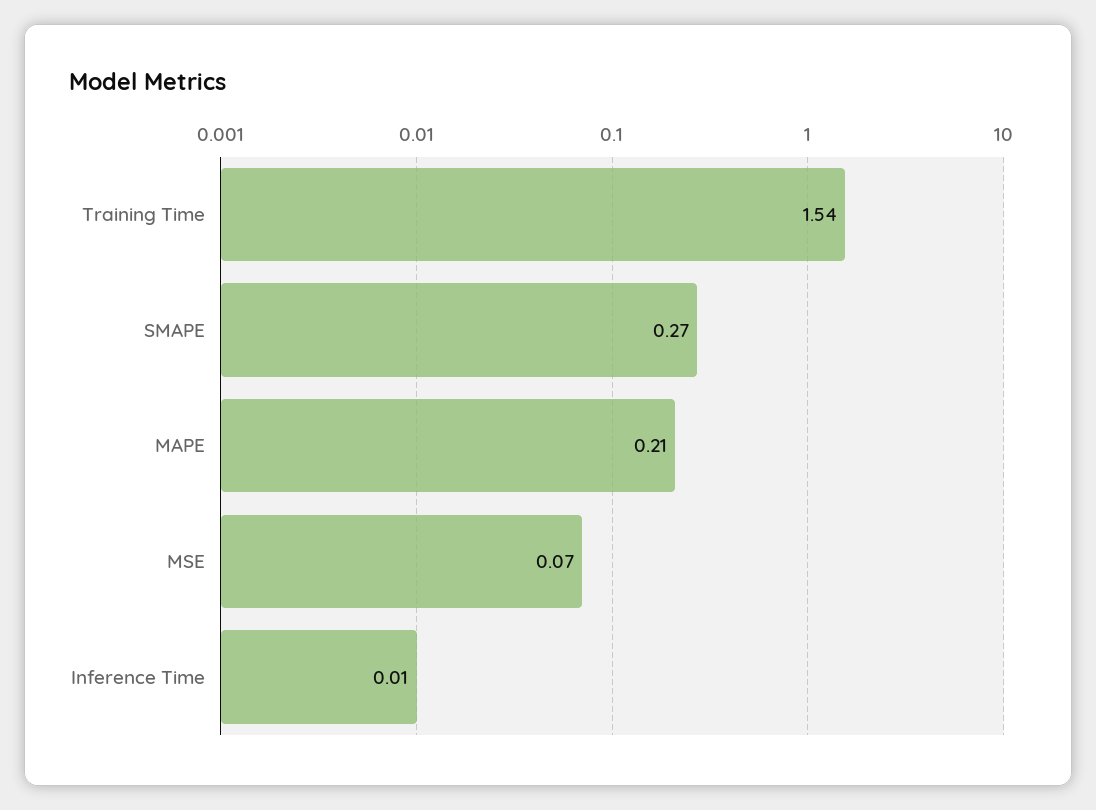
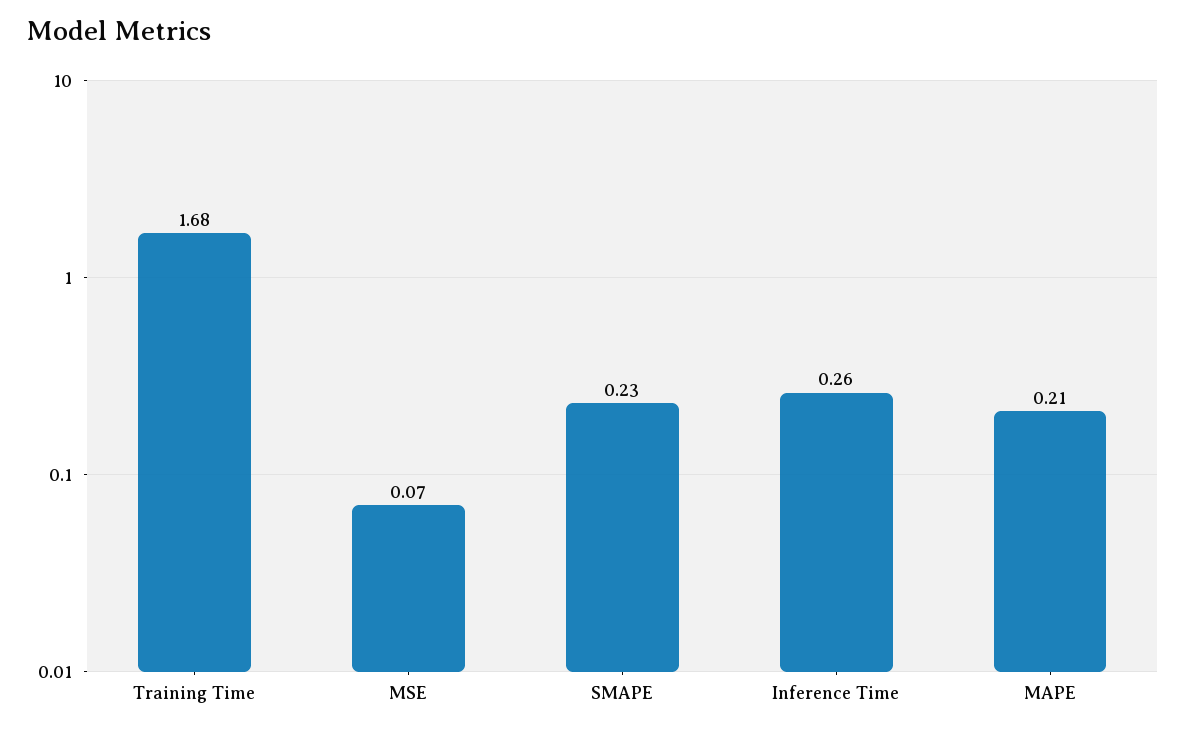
Training Time: 1.54 -> 1.68
SMAPE: 0.27 -> 0.23
Inference Time: 0.01 -> 0.26

